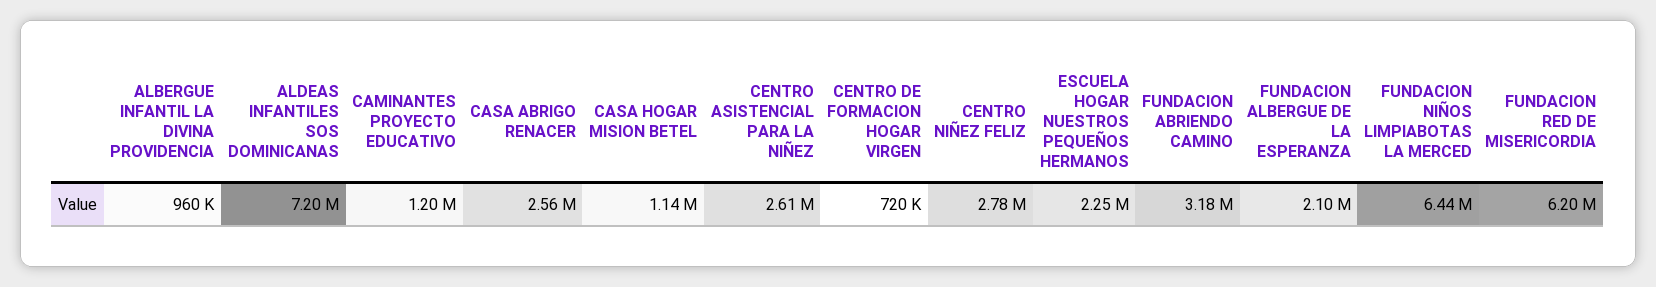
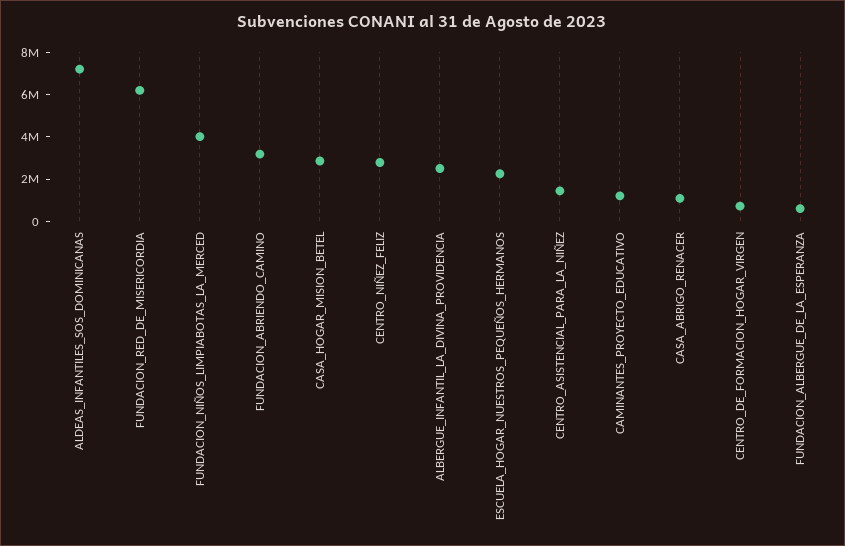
ALBERGUE INFANTIL LA DIVINA PROVIDENCIA: 960000 -> 2500000
CASA ABRIGO RENACER: 2560000 -> 1000000
CASA HOGAR MISION BETEL: 1140000 -> 3000000
CENTRO ASISTENCIAL PARA LA NIÑEZ: 2610000 -> 1500000
FUNDACION ALBERGUE DE LA ESPERANZA: 2100000 -> 500000
FUNDACION NIÑOS LIMPIABOTAS LA MERCED: 6440000 -> 4000000

